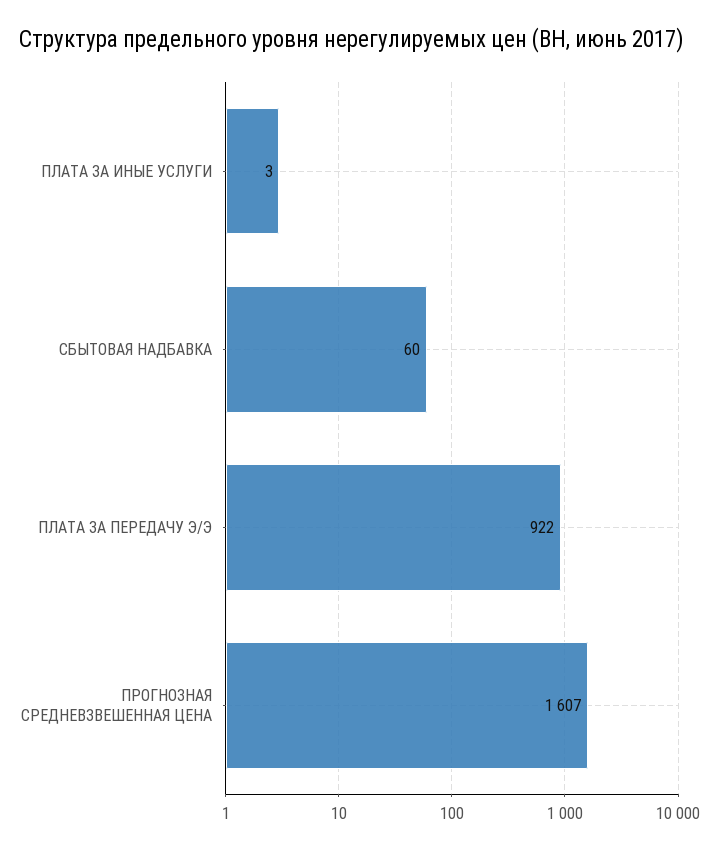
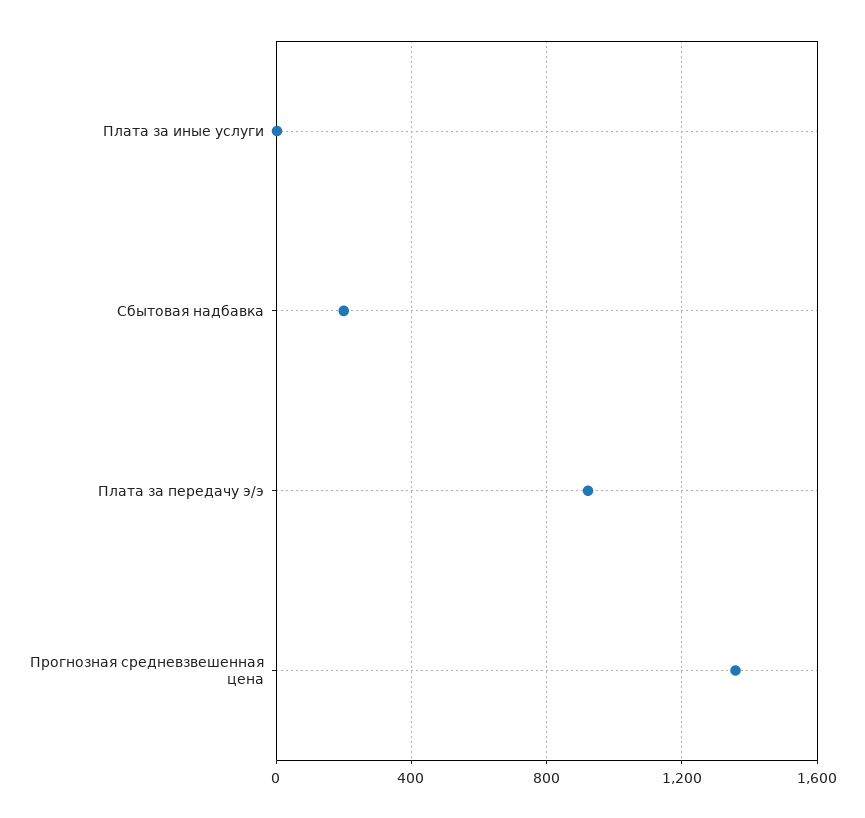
СБЫТОВАЯ НАДБАВКА: 60 -> 200
ПРОГНОЗНАЯ СРЕДНЕВЗВЕШЕННАЯ ЦЕНА: 1607 -> 1350

